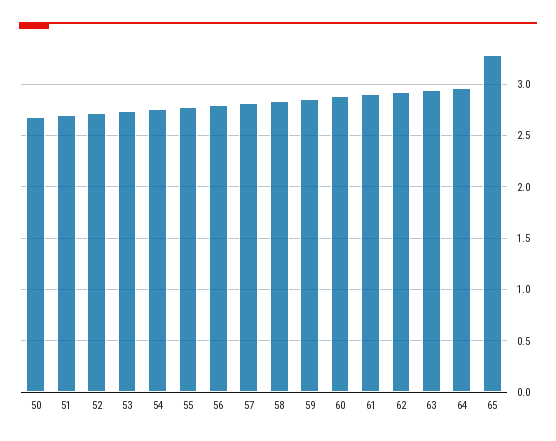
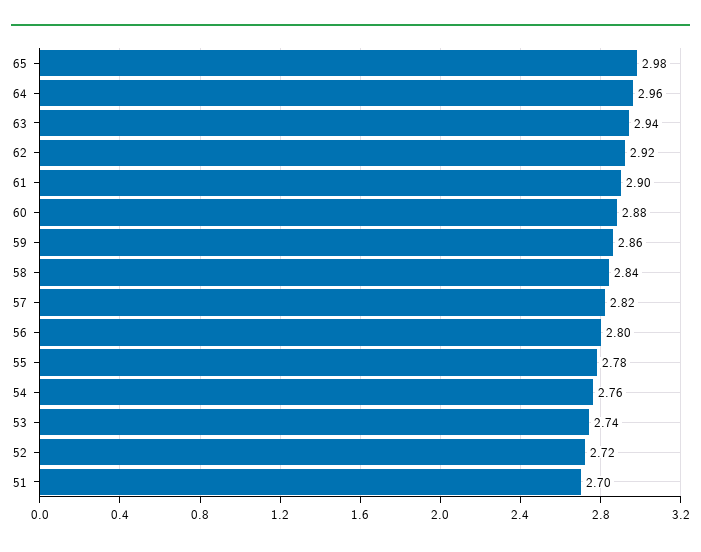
50: 2.7 -> none
65: 3.3 -> 2.98

